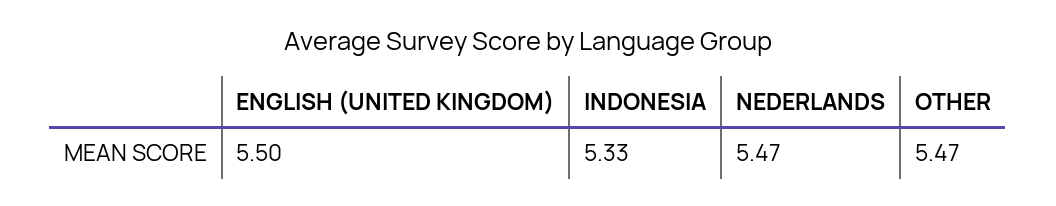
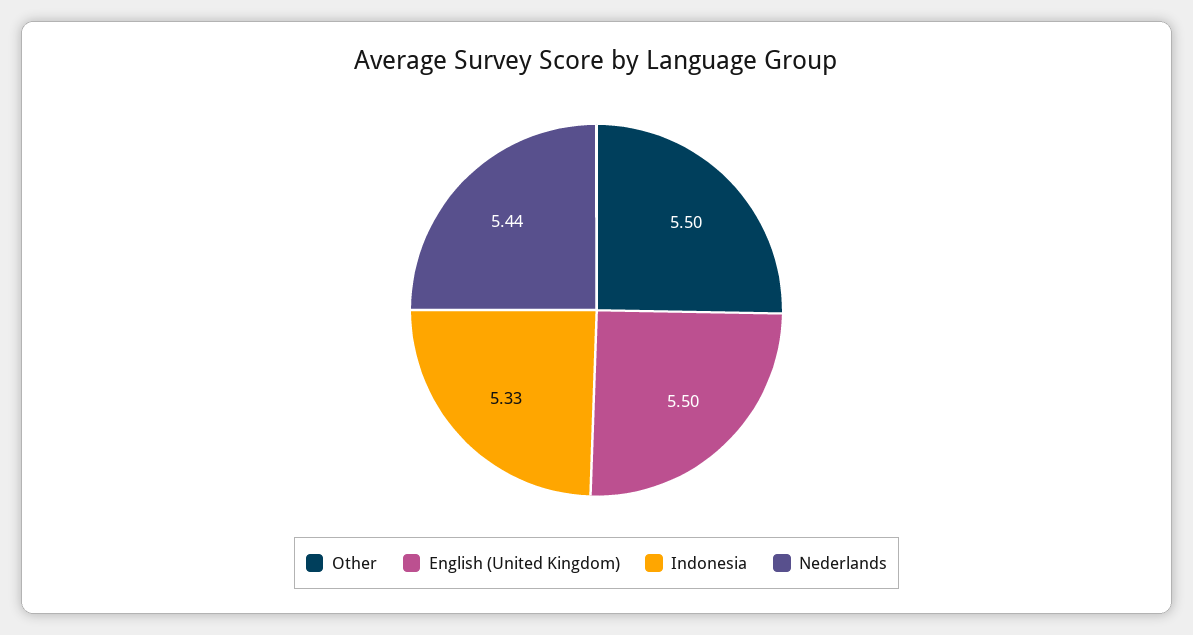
NEDERLANDS: 5.47 -> 5.44
OTHER: 5.47 -> 5.5

